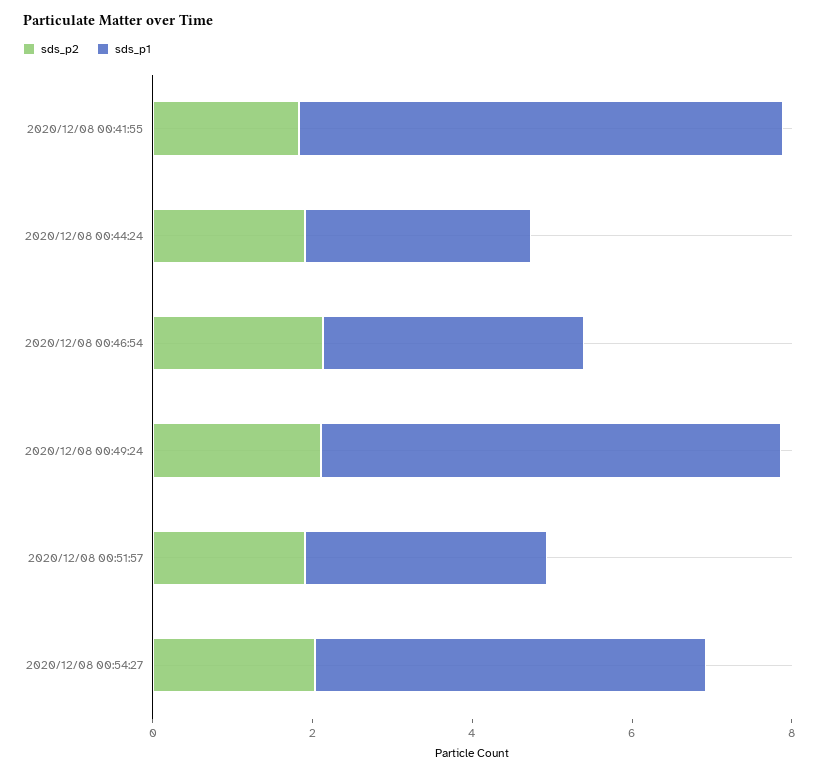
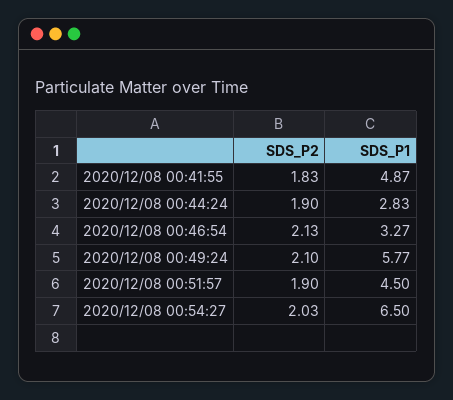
sds_p1, 2020/12/08 00:41:55: 6 -> 4.87
sds_p1, 2020/12/08 00:51:57: 3 -> 4.5
sds_p1, 2020/12/08 00:54:27: 5 -> 6.5

